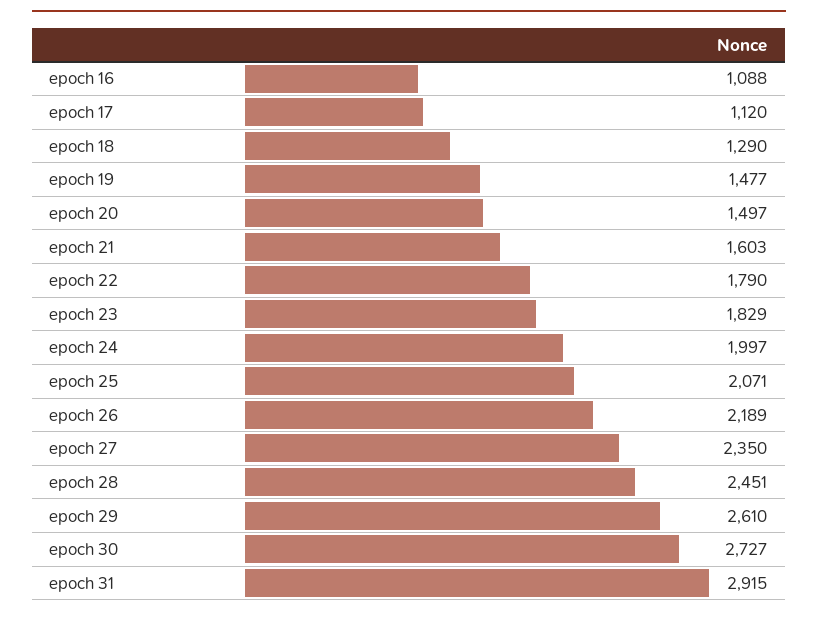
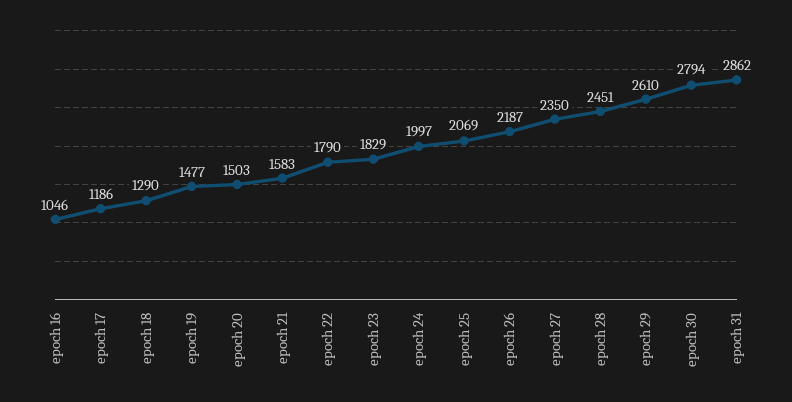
epoch 16: 1088 -> 1046
epoch 17: 1120 -> 1186
epoch 20: 1497 -> 1503
epoch 21: 1603 -> 1583
epoch 25: 2071 -> 2069
epoch 26: 2189 -> 2187
epoch 30: 2727 -> 2794
epoch 31: 2915 -> 2862

